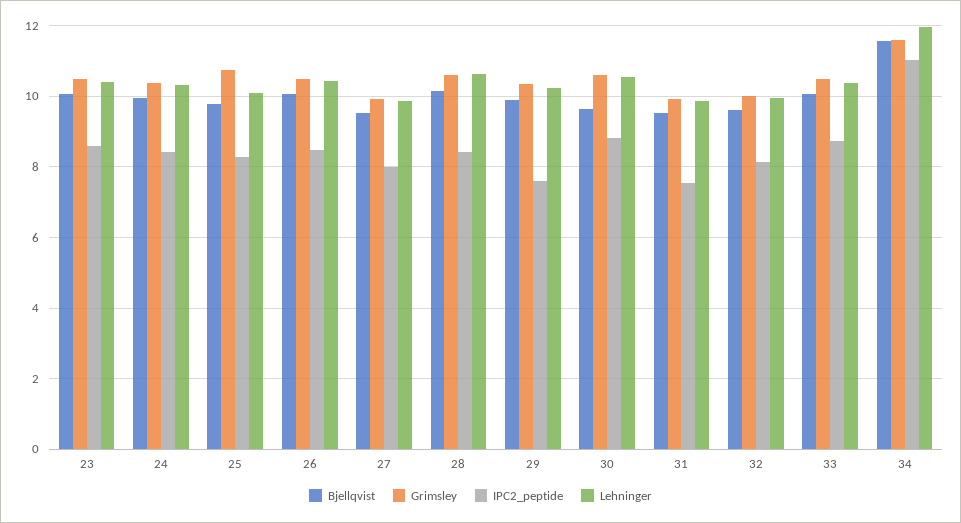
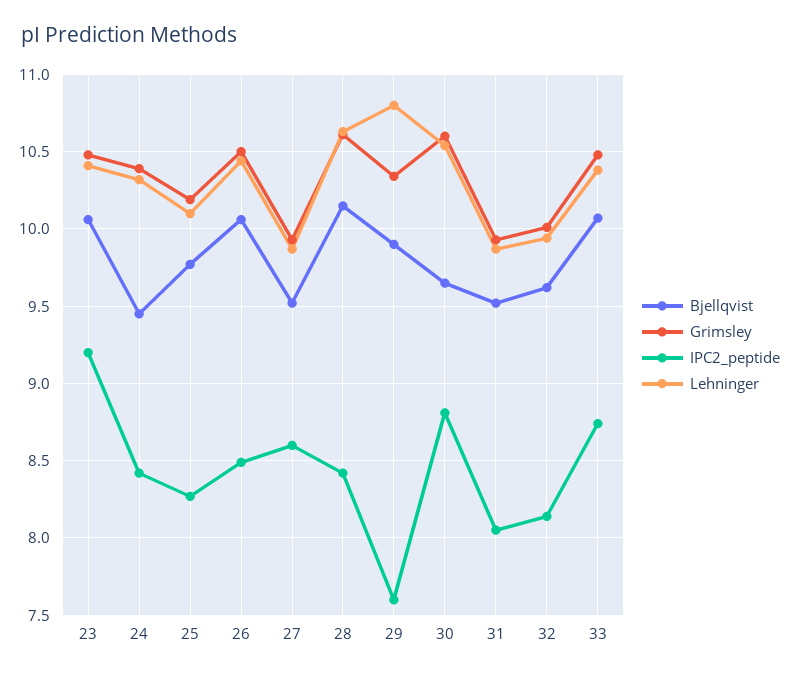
IPC2_peptide, 23: 8.6 -> 9.2
Bjellqvist, 24: 10 -> 9.45
Grimsley, 25: 10.8 -> 10.2
IPC2_peptide, 27: 8 -> 8.6
Lehninger, 29: 10.2 -> 10.8
IPC2_peptide, 31: 7.6 -> 8.05
Bjellqvist, 34: 11.6 -> none
Grimsley, 34: 11.6 -> none
IPC2_peptide, 34: 11 -> none
Lehninger, 34: 12 -> none

